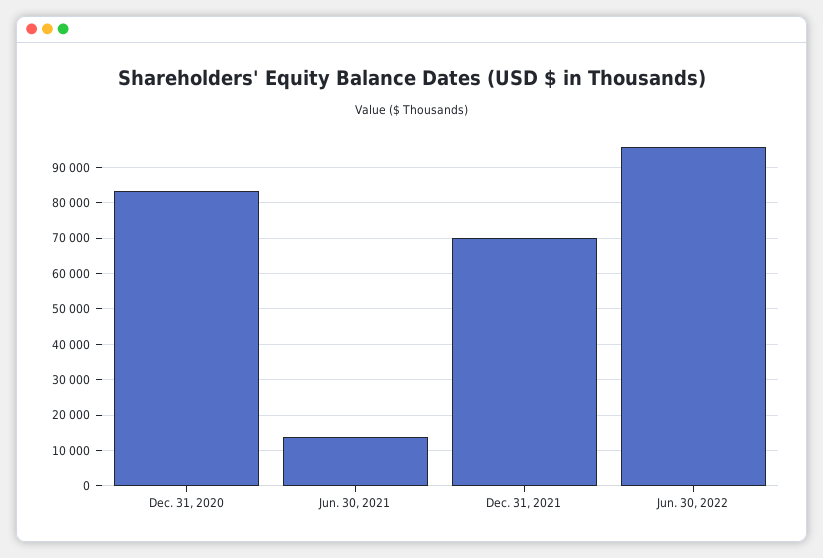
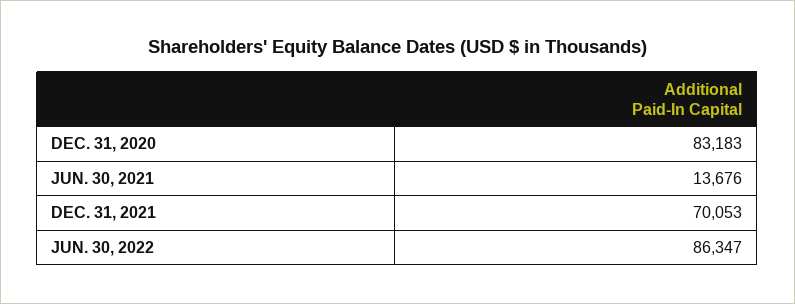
Jun. 30, 2022: 96000 -> 86347

